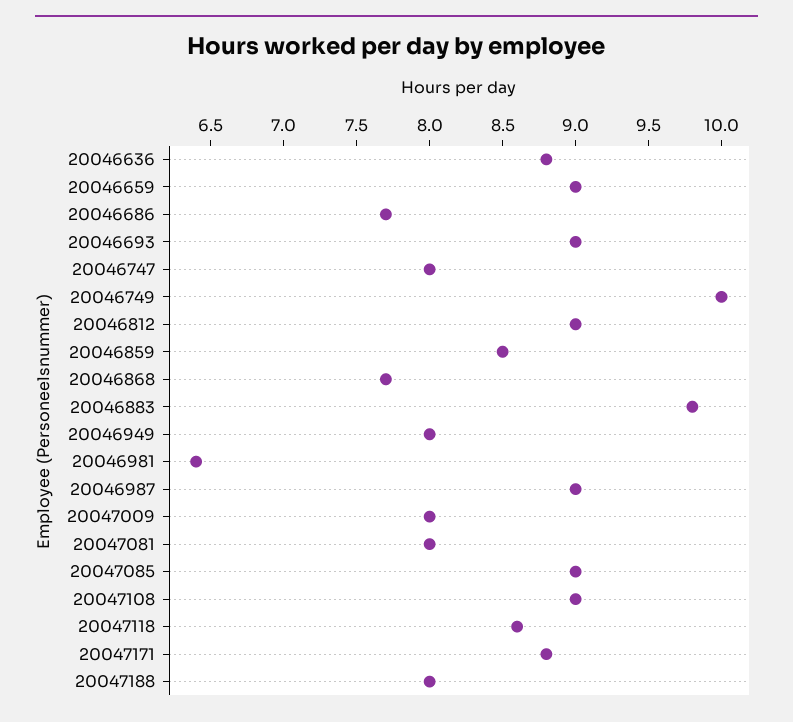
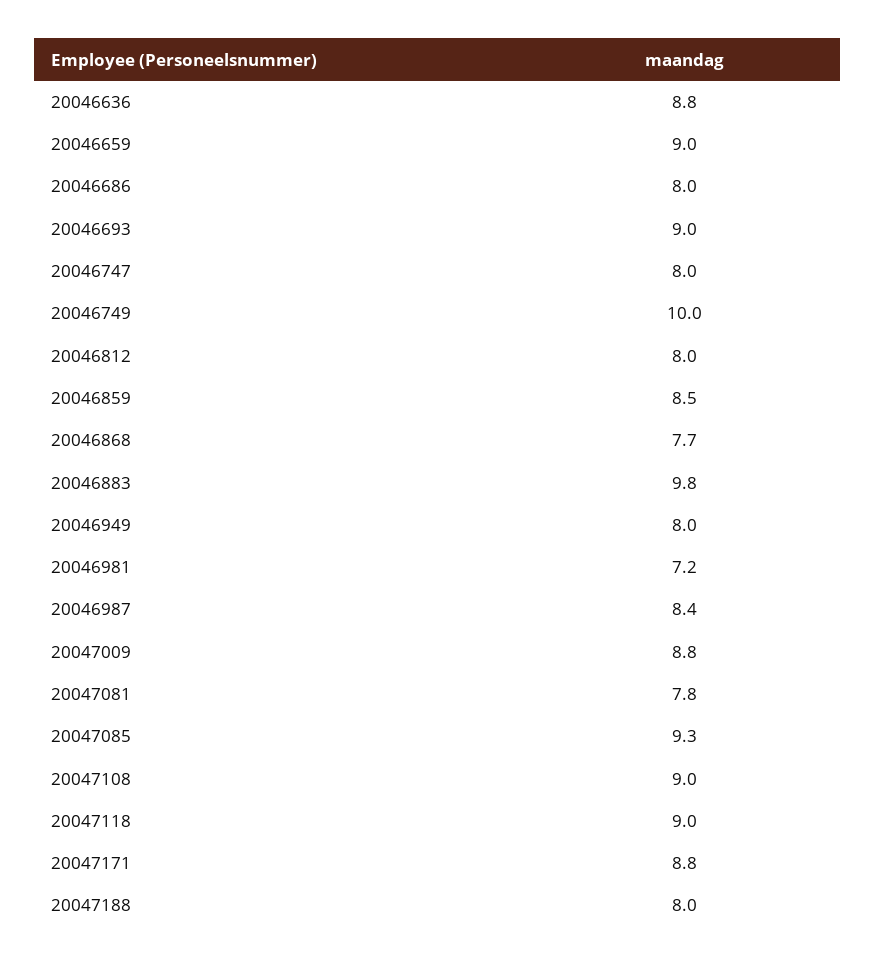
20046686: 7.7 -> 8
20046812: 9 -> 8
20046981: 6.4 -> 7.2
20046987: 9 -> 8.4
20047009: 8 -> 8.8
20047081: 8 -> 7.8
20047085: 9 -> 9.3
20047118: 8.6 -> 9

